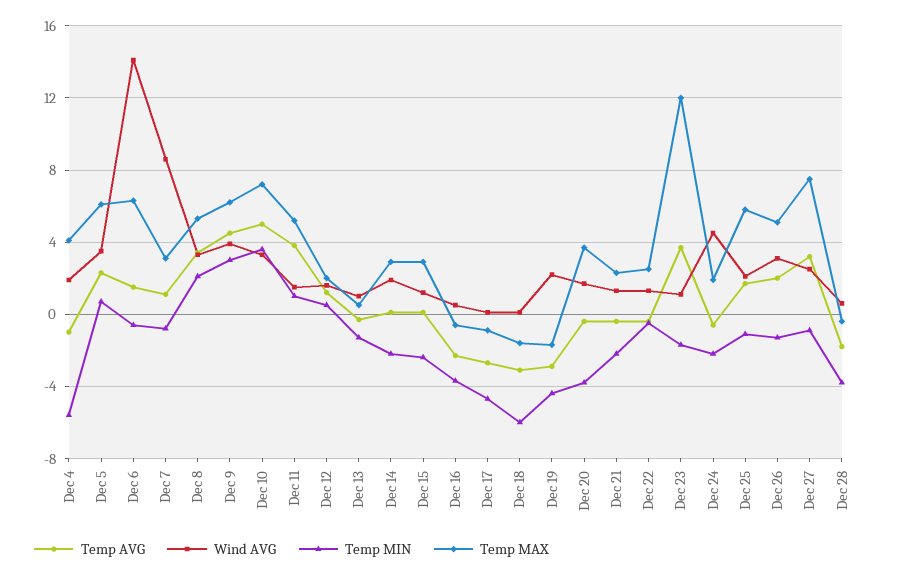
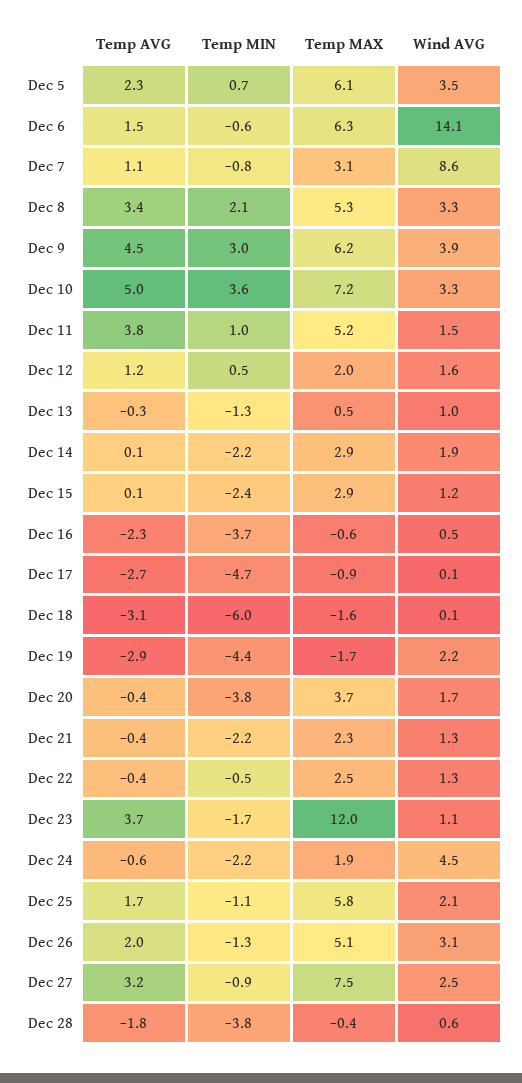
Temp AVG, Dec 4: -1 -> none
Wind AVG, Dec 4: 2 -> none
Temp MIN, Dec 4: -5.5 -> none
Temp MAX, Dec 4: 4 -> none

